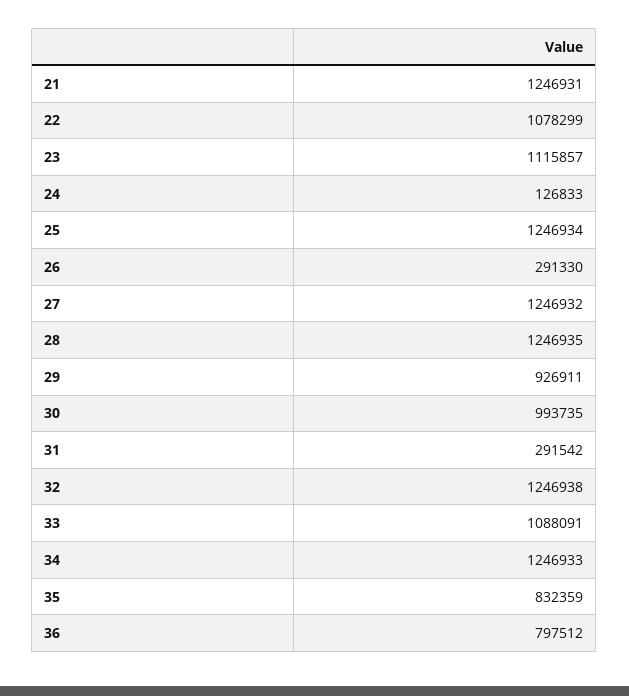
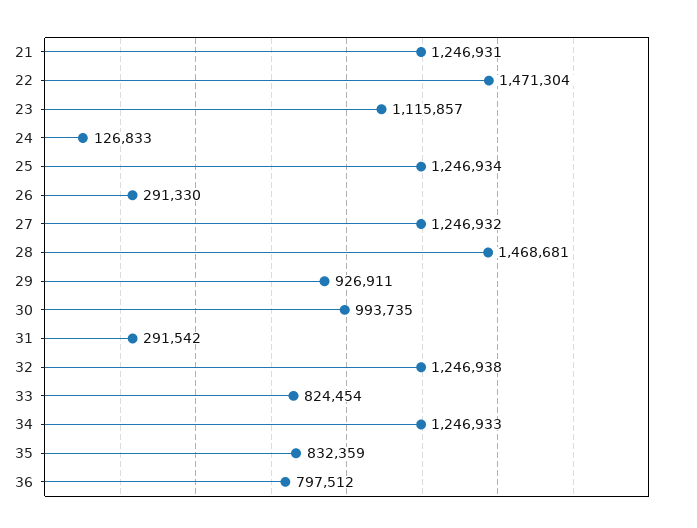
22: 1078299 -> 1471304
28: 1246935 -> 1468681
33: 1088091 -> 824454

